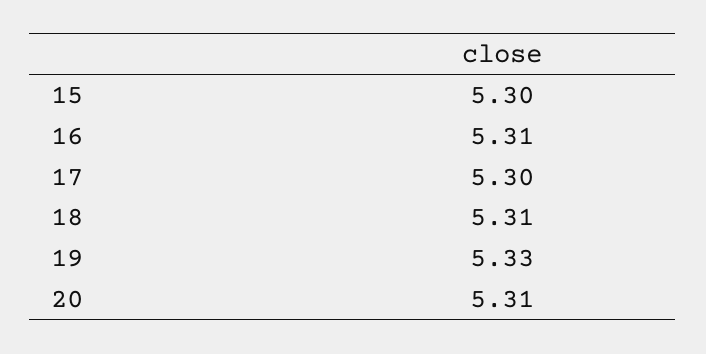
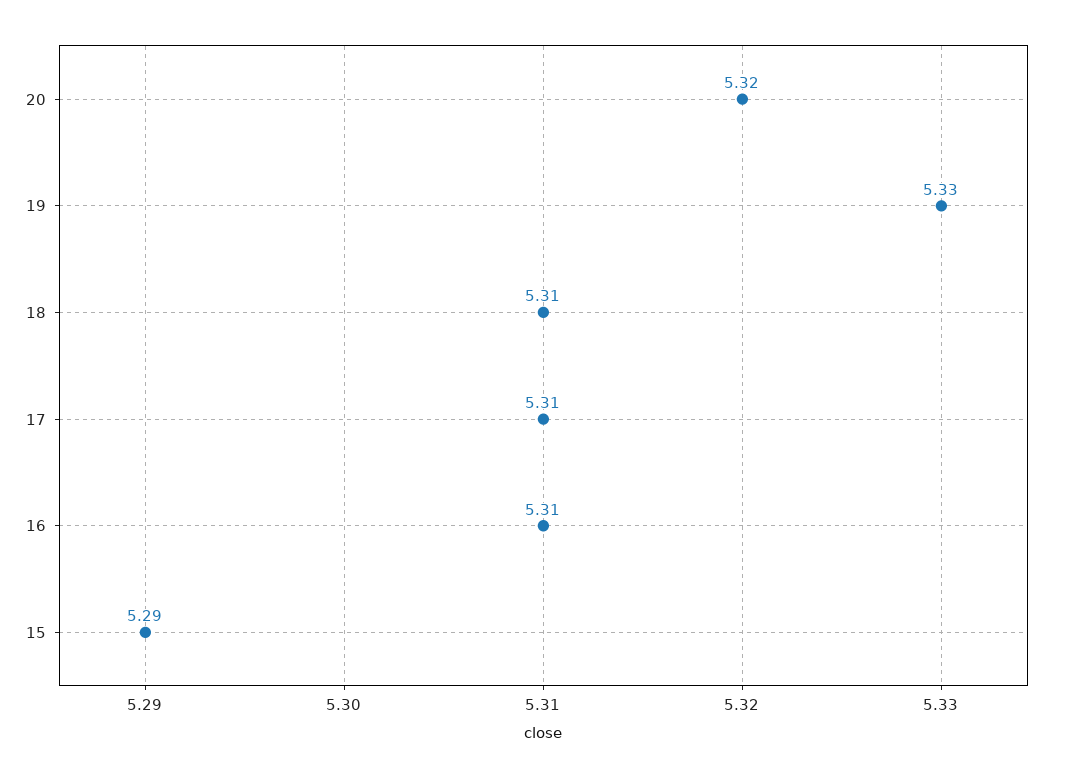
15: 5.3 -> 5.29
17: 5.3 -> 5.31
20: 5.31 -> 5.32

